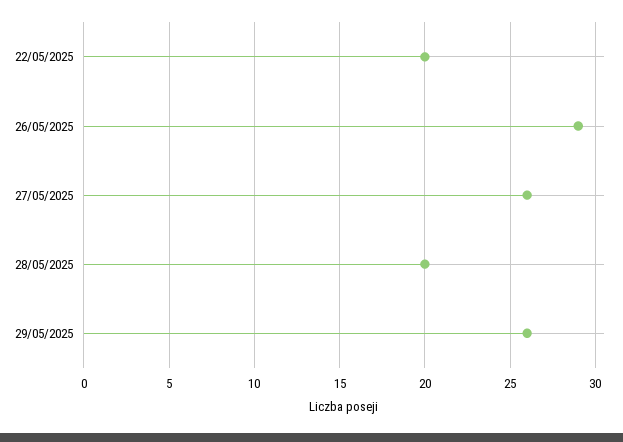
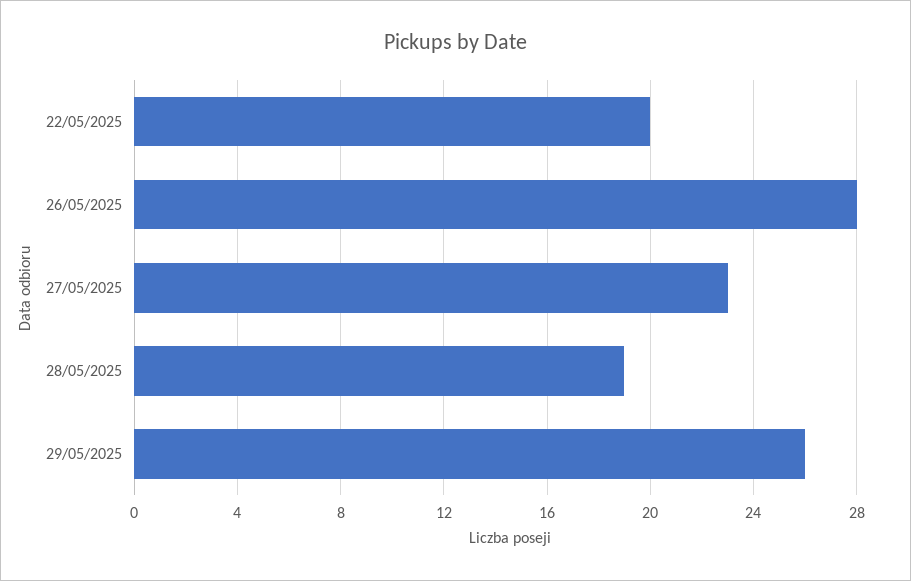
26/05/2025: 29 -> 28
27/05/2025: 26 -> 23
28/05/2025: 20 -> 19

